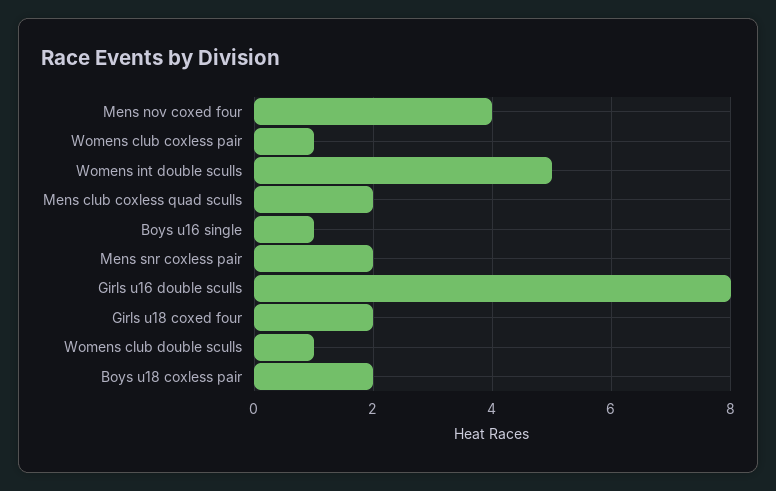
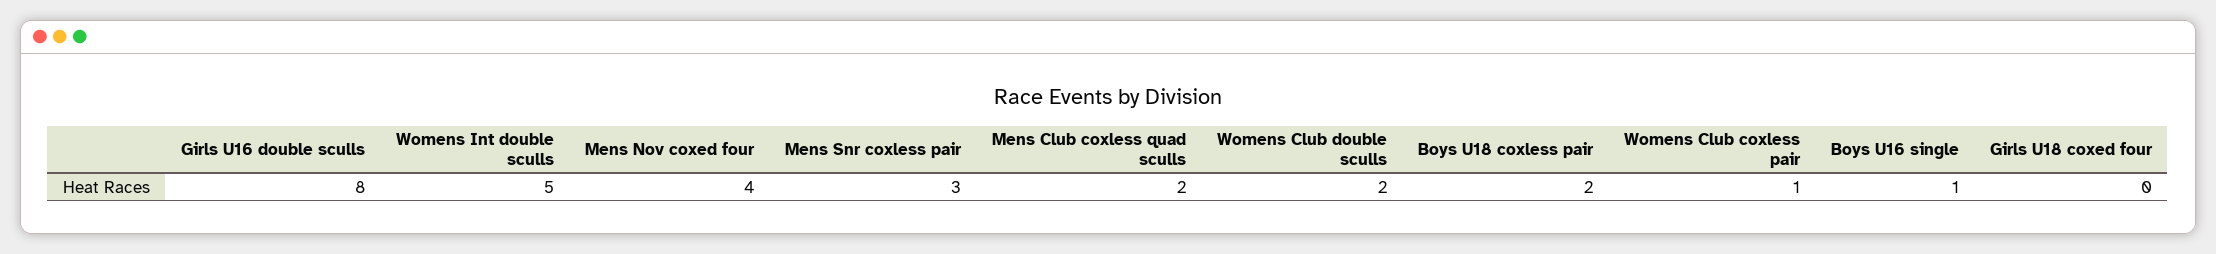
Mens snr coxless pair: 2 -> 3
Girls u18 coxed four: 2 -> 0
Womens club double sculls: 1 -> 2

